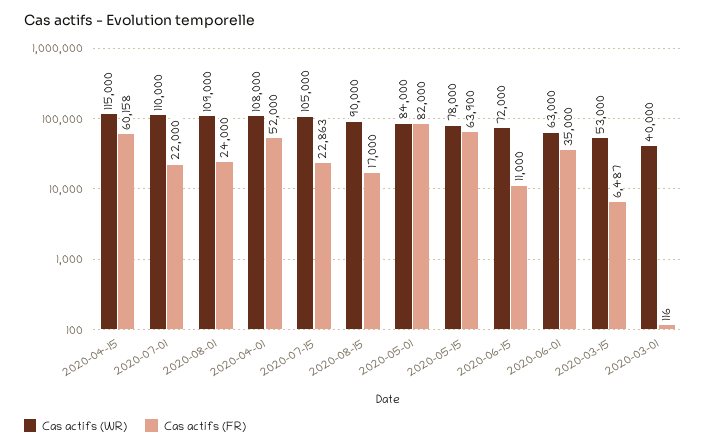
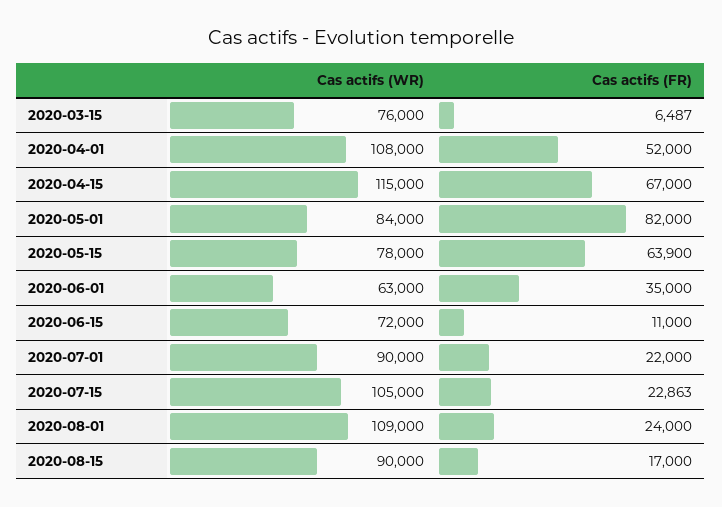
Cas actifs (FR), 2020-04-15: 60158 -> 67000
Cas actifs (WR), 2020-07-01: 110000 -> 90000
Cas actifs (WR), 2020-03-15: 53000 -> 76000
Cas actifs (WR), 2020-03-01: 40000 -> none
Cas actifs (FR), 2020-03-01: 116 -> none

